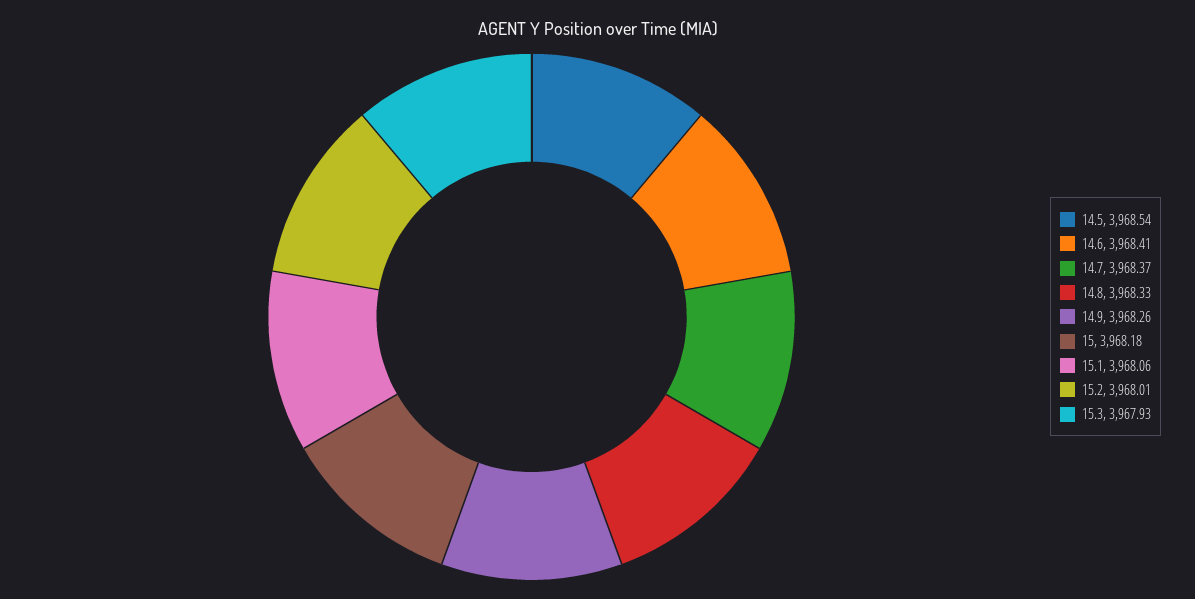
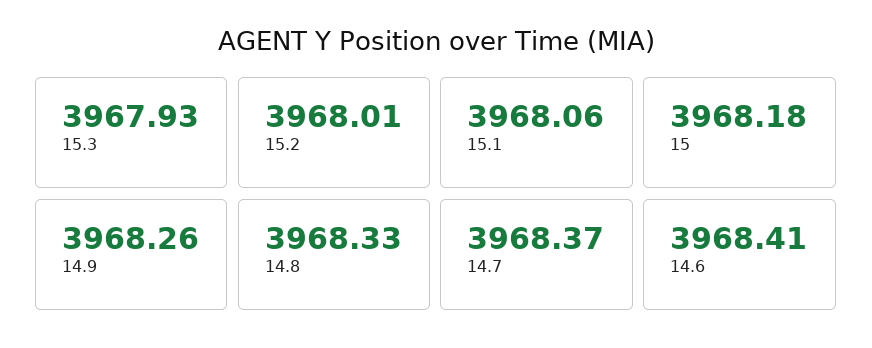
14.5: 3968.54 -> none

